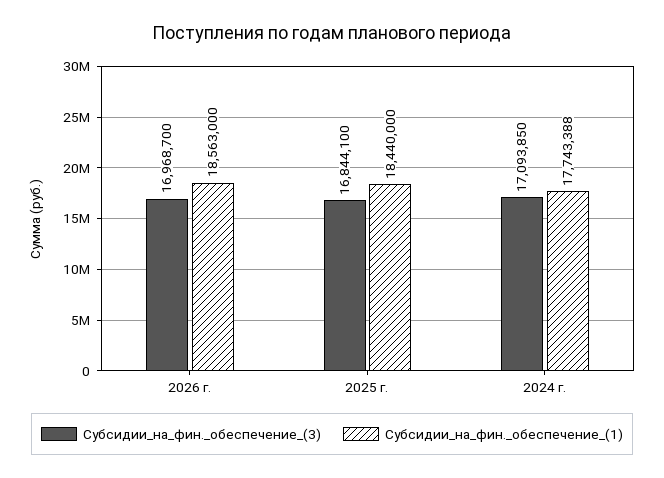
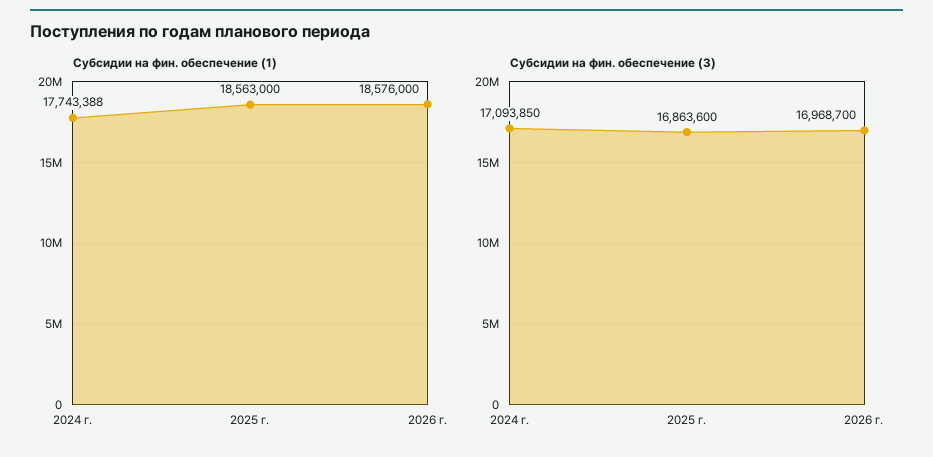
Субсидии_на_фин._обеспечение_(1), 2026 г.: 18563000 -> 18576000
Субсидии_на_фин._обеспечение_(3), 2025 г.: 16844100 -> 16863600
Субсидии_на_фин._обеспечение_(1), 2025 г.: 18440000 -> 18563000

